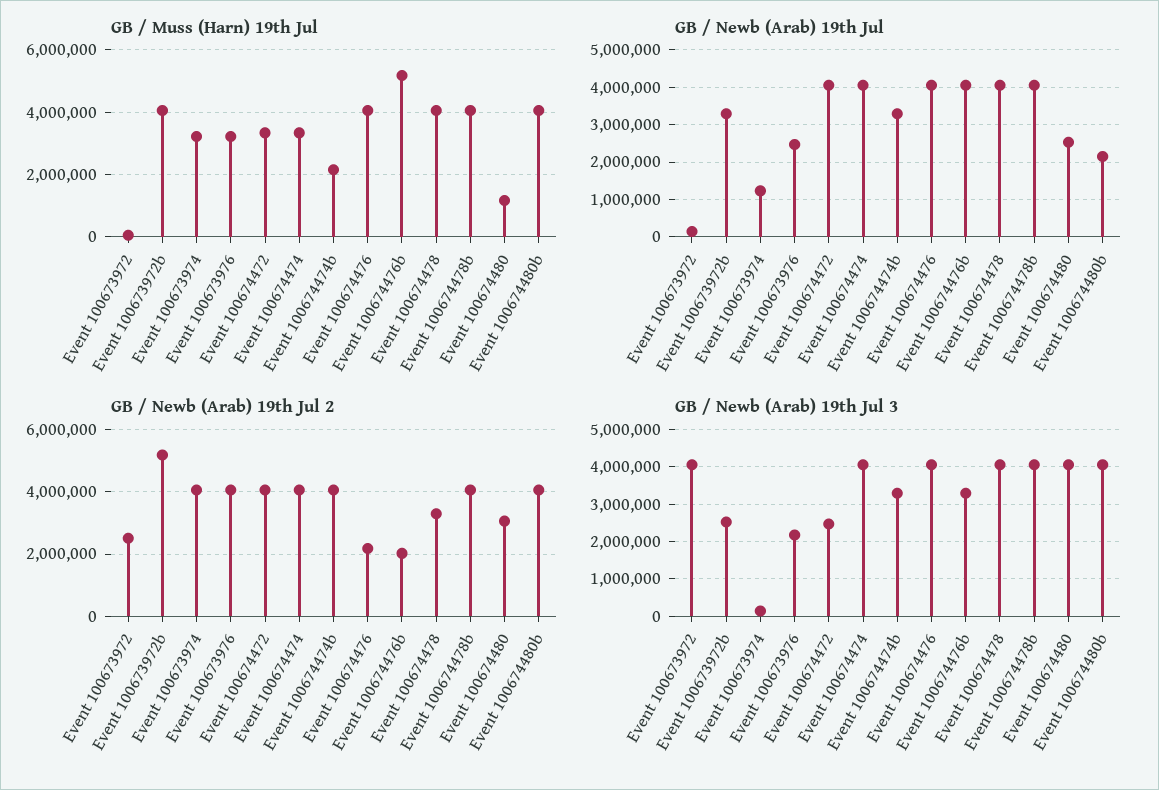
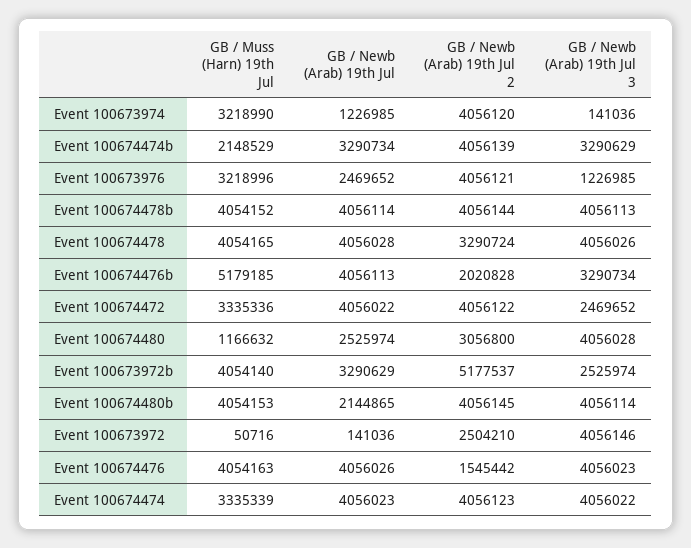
GB / Newb (Arab) 19th Jul 2, Event 100674476: 2200000 -> 1545442
GB / Newb (Arab) 19th Jul 3, Event 100673976: 2200000 -> 1226985

